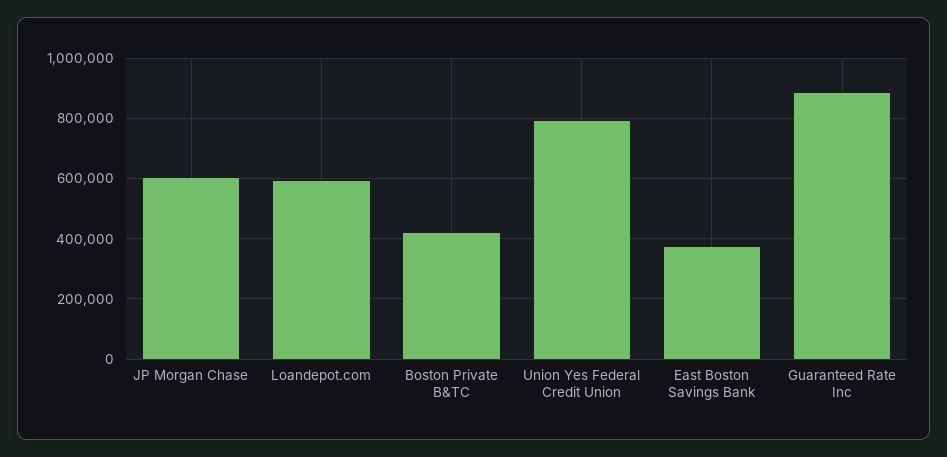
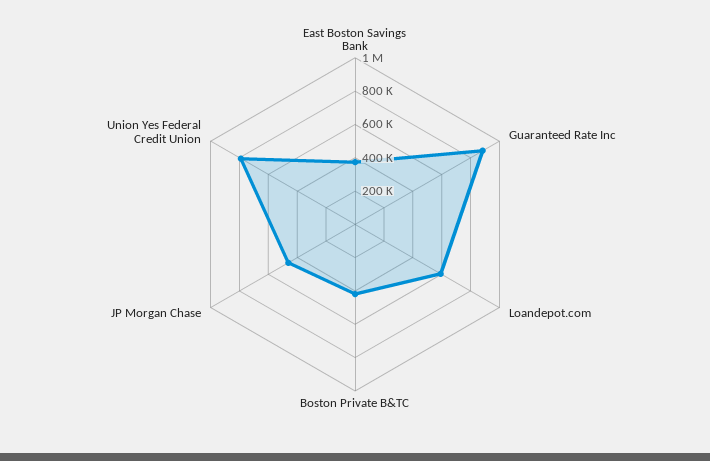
JP Morgan Chase: 600000 -> 450000

